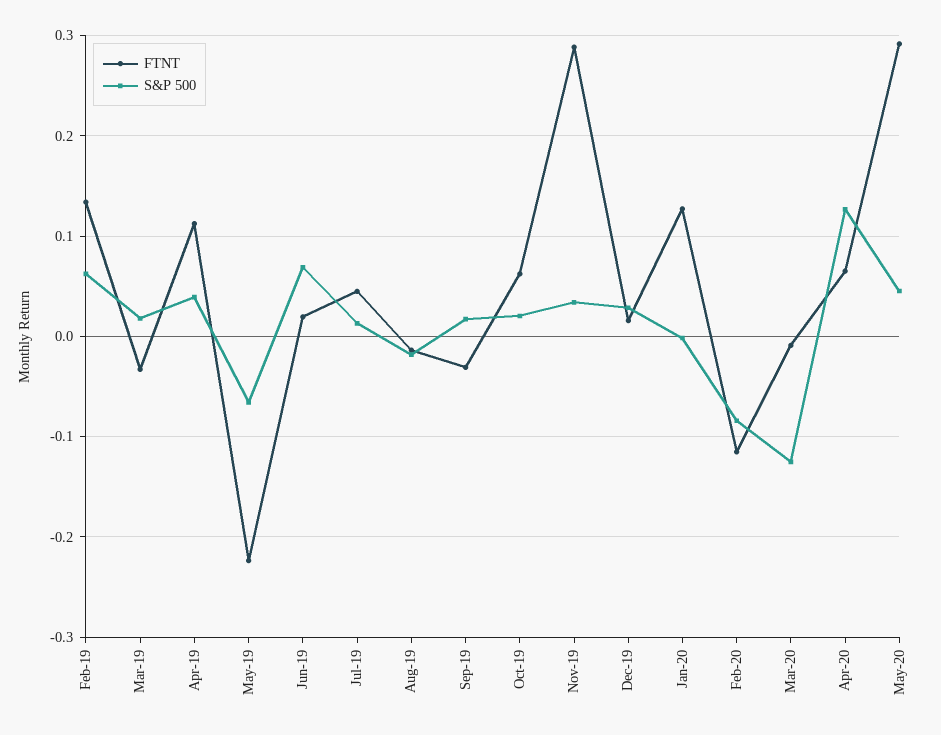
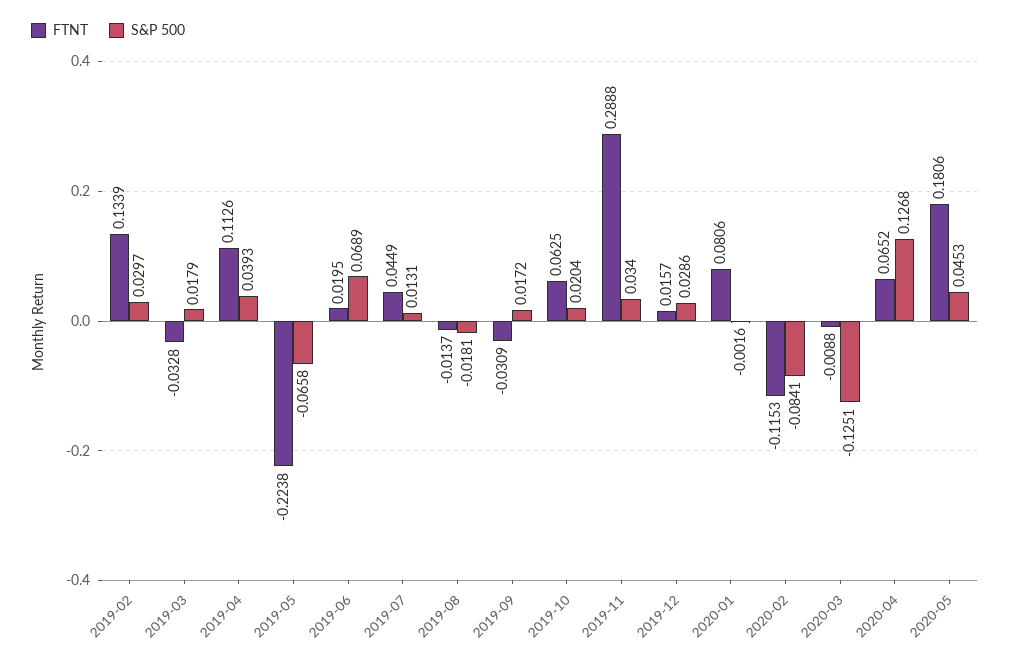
S&P 500, Feb-19: 0.06 -> 0.0297
FTNT, Jan-20: 0.13 -> 0.0806
FTNT, May-20: 0.29 -> 0.1806

